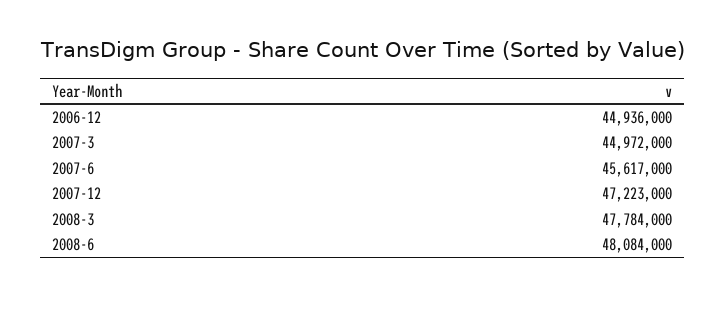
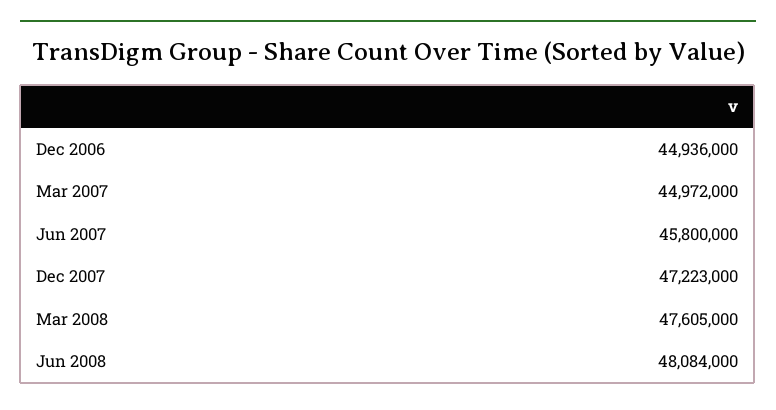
2007-6: 45617000 -> 45800000
2008-3: 47784000 -> 47605000

